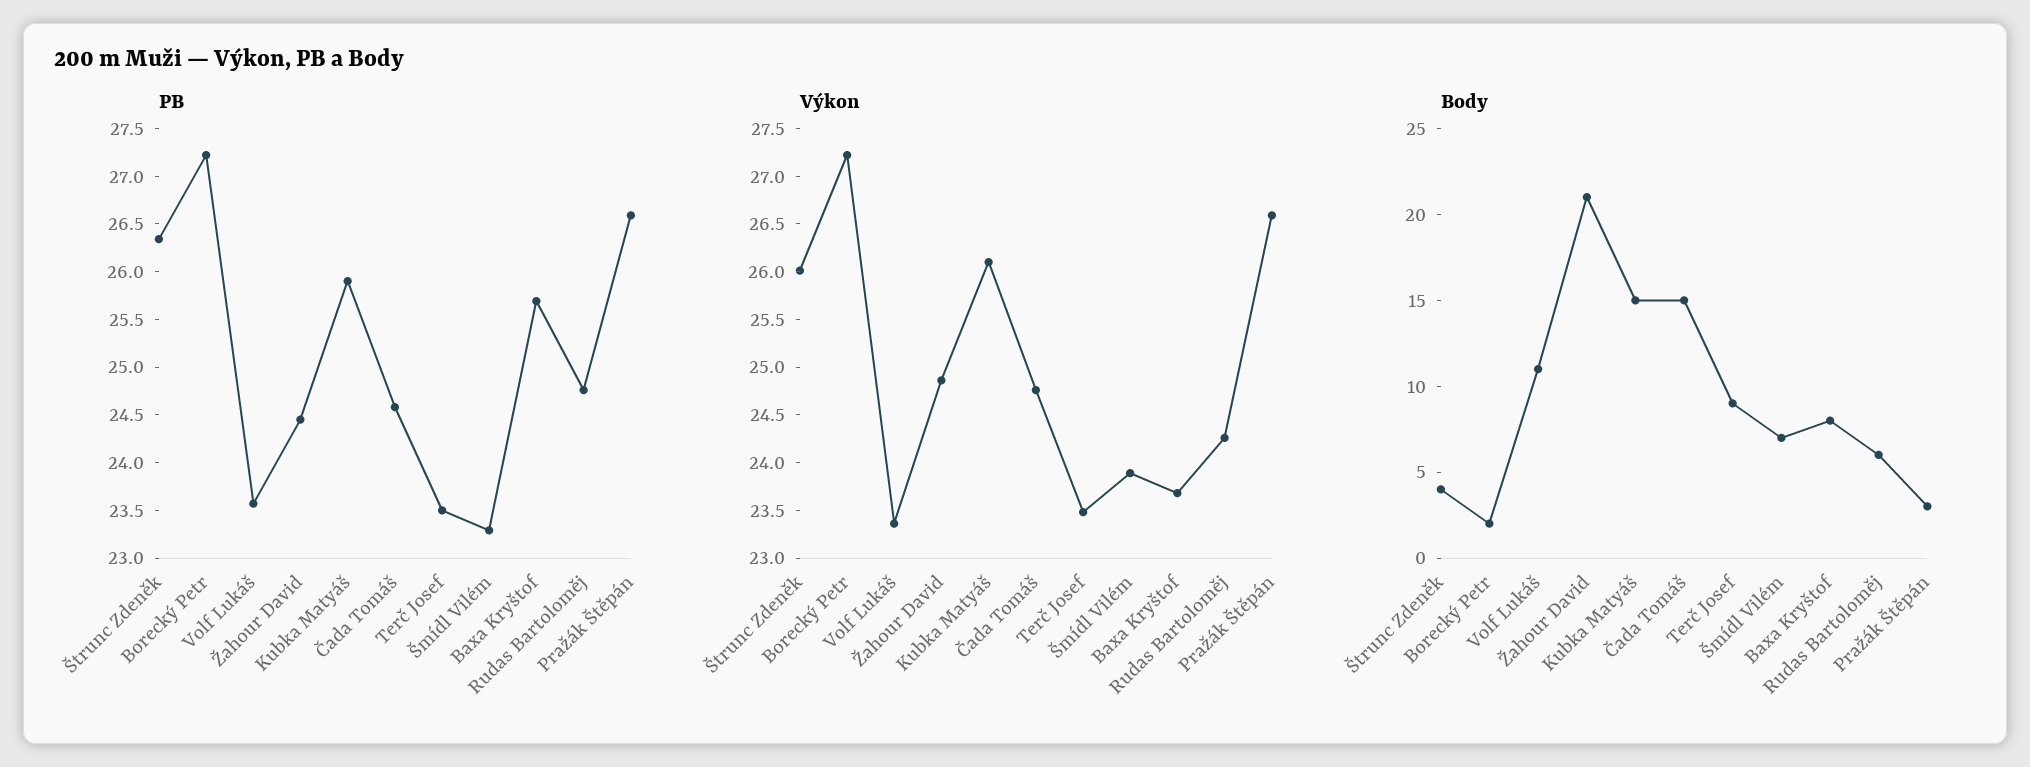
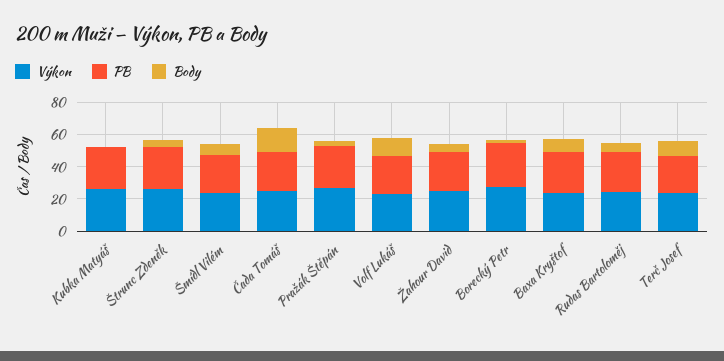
Body, Žahour David: 21 -> 5
Body, Kubka Matyáš: 15 -> 0

